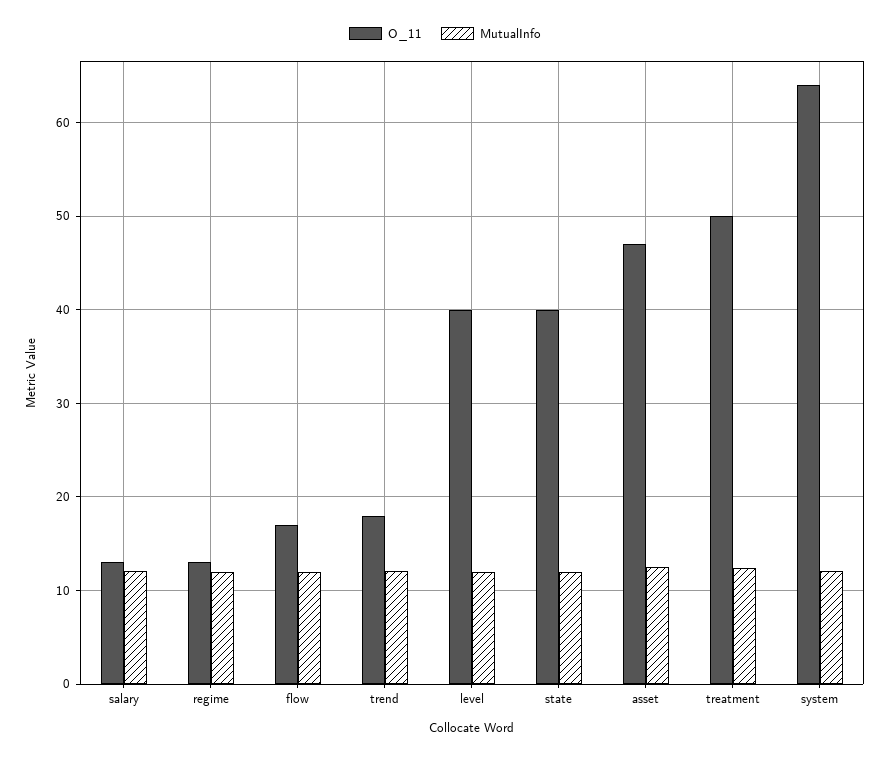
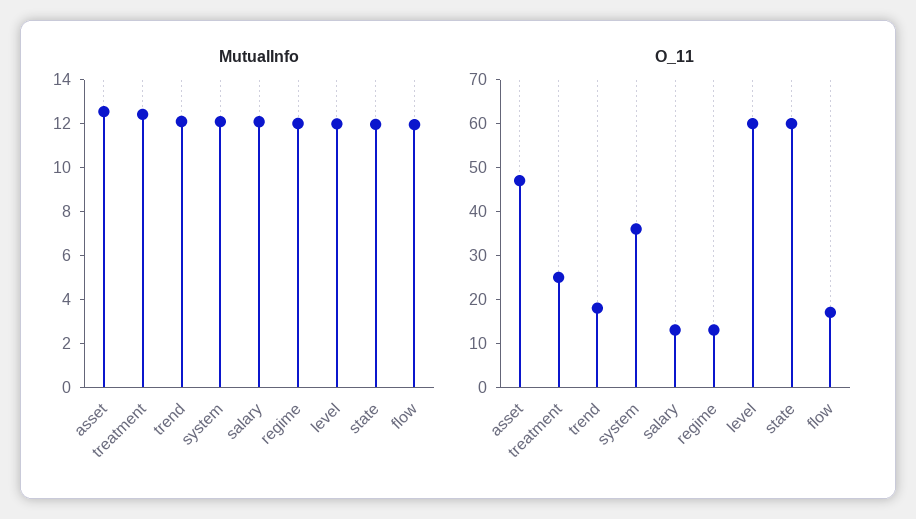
O_11, level: 40 -> 60
O_11, state: 40 -> 60
O_11, treatment: 50 -> 25
O_11, system: 64 -> 35

